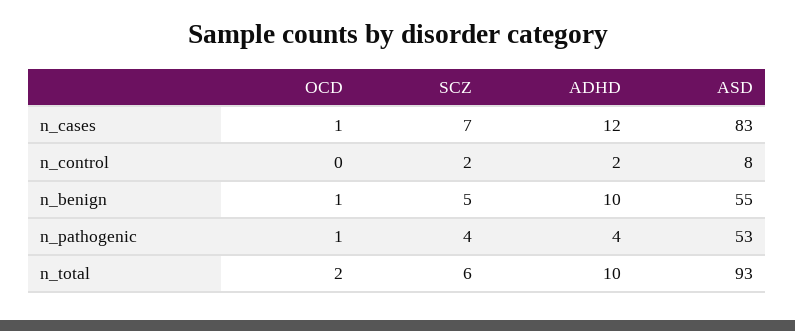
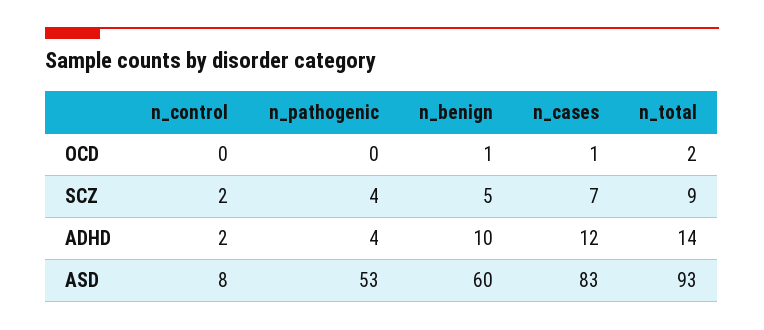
ASD, n_benign: 55 -> 60
OCD, n_pathogenic: 1 -> 0
SCZ, n_total: 6 -> 9
ADHD, n_total: 10 -> 14

